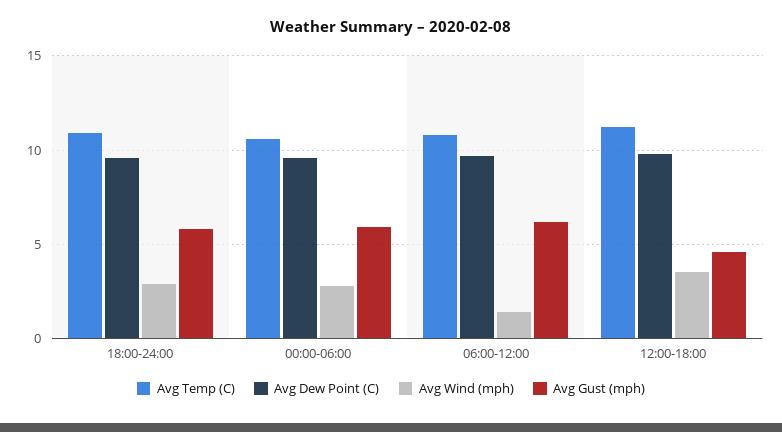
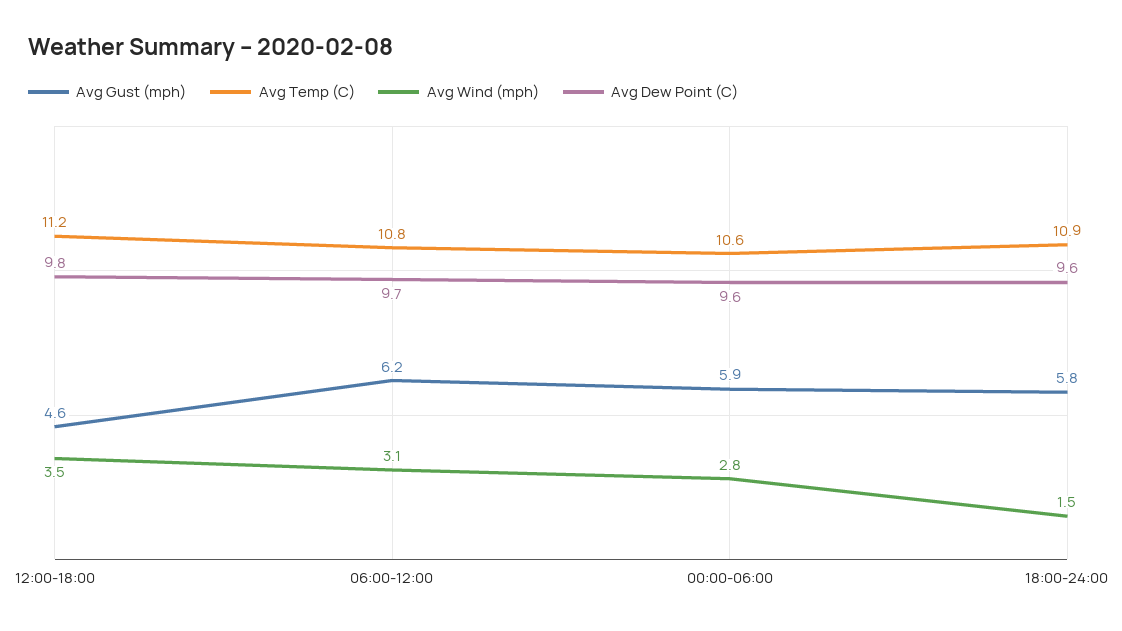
Avg Wind (mph), 18:00-24:00: 3 -> 1.5
Avg Wind (mph), 06:00-12:00: 1.5 -> 3.1

